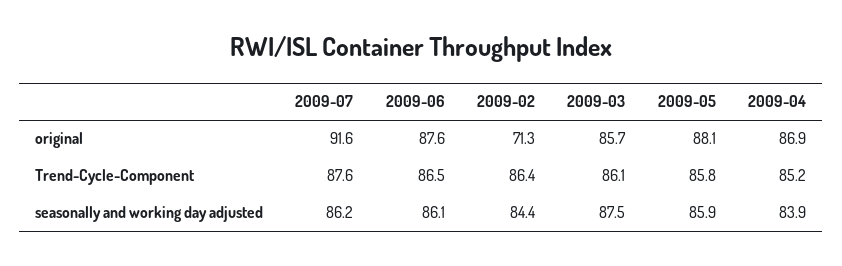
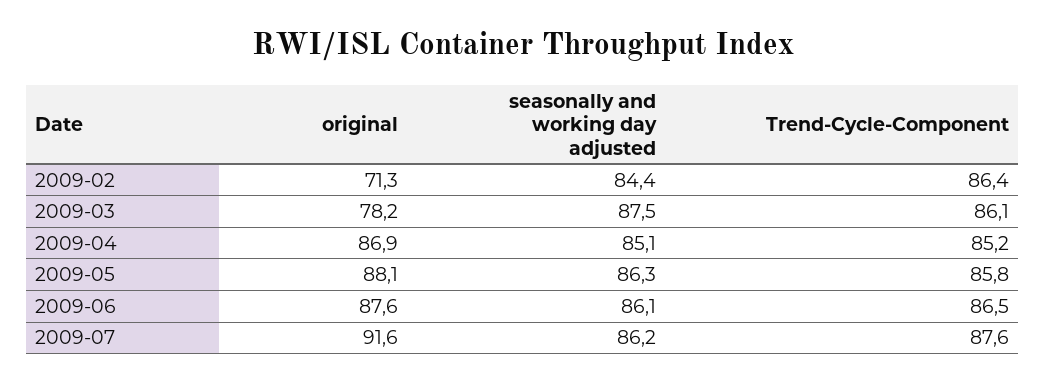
2009-03, original: 85.7 -> 78.2
2009-05, seasonally and working day adjusted: 85.9 -> 86.3
2009-04, seasonally and working day adjusted: 83.9 -> 85.1

